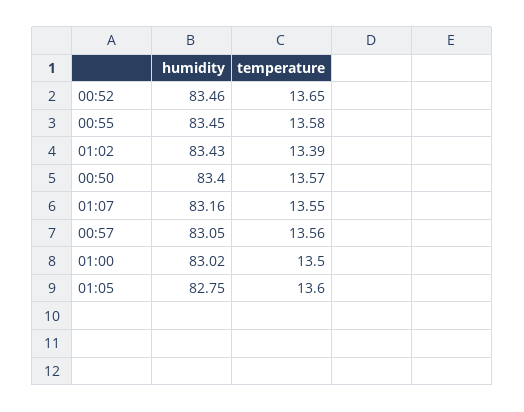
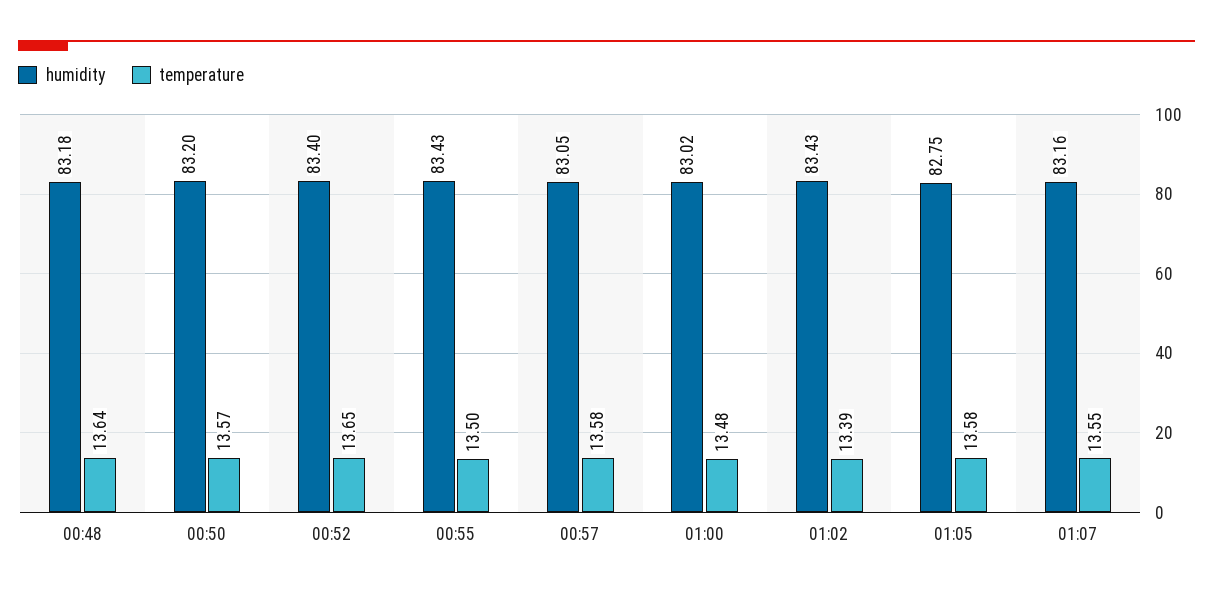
humidity, 00:52: 83.46 -> 83.4
humidity, 00:55: 83.45 -> 83.43
temperature, 00:55: 13.58 -> 13.5
humidity, 00:50: 83.4 -> 83.2
temperature, 00:57: 13.56 -> 13.58
temperature, 01:00: 13.5 -> 13.48
temperature, 01:05: 13.6 -> 13.58
humidity, 00:48: none -> 83.18
temperature, 00:48: none -> 13.64

